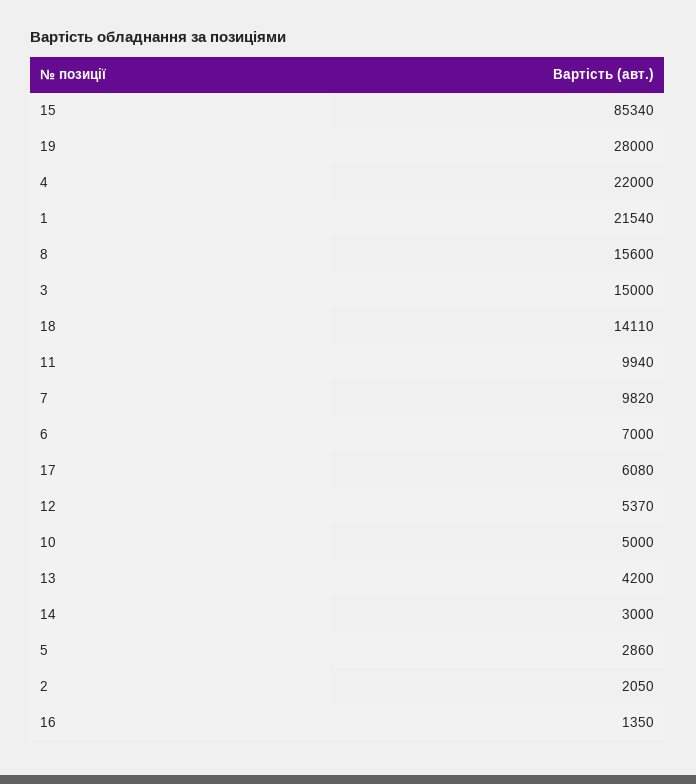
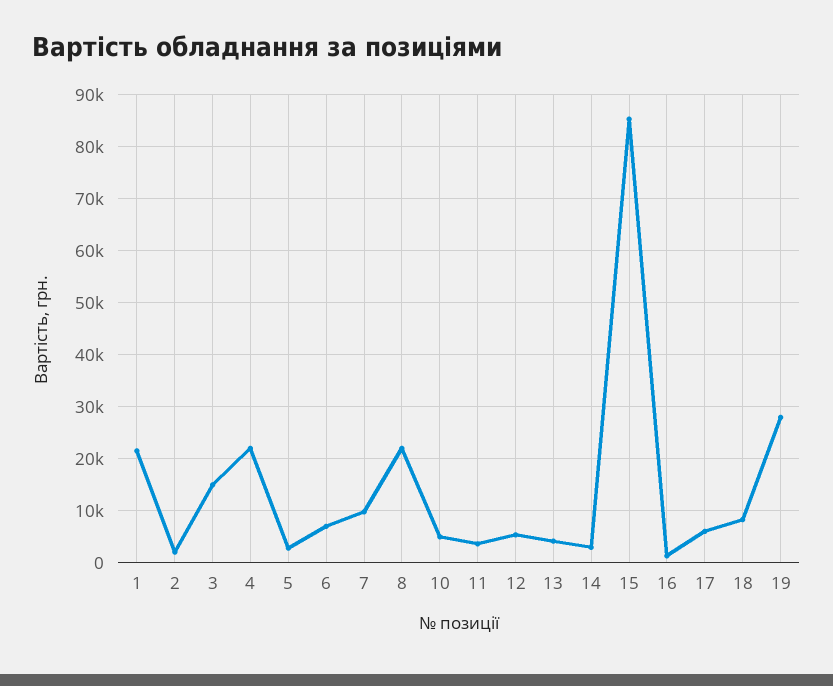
8: 15600 -> 22000
18: 14110 -> 8000
11: 9940 -> 4000

